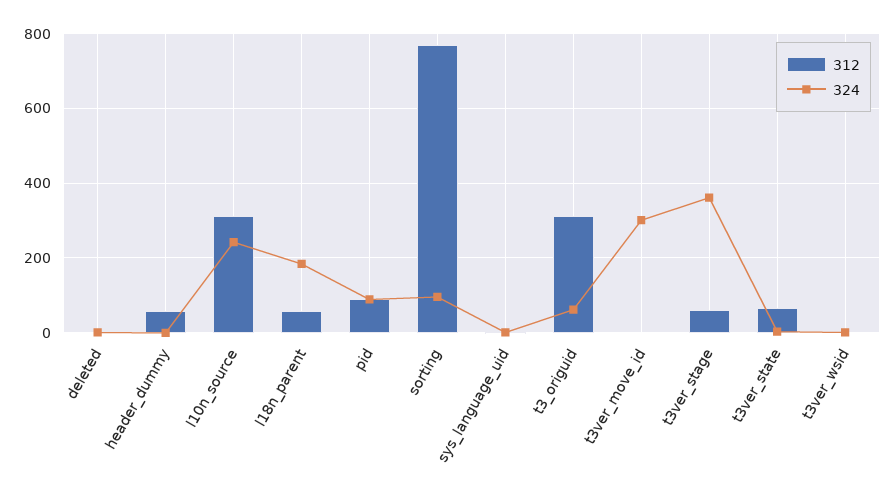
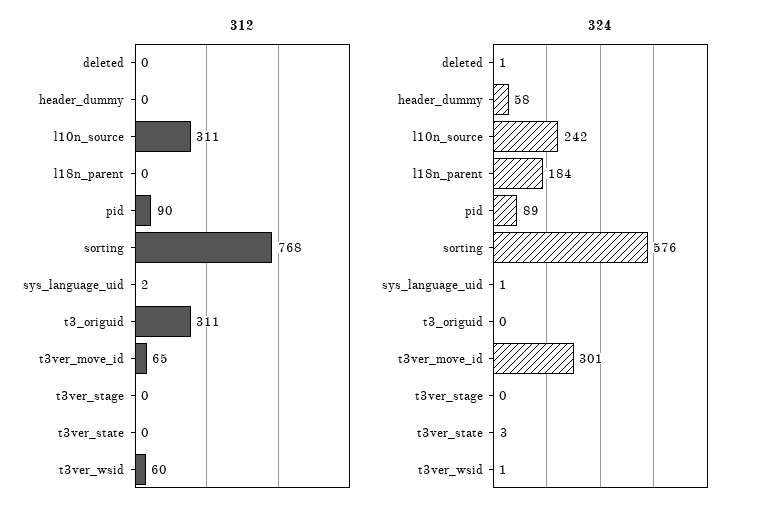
312, header_dummy: 60 -> 0
324, header_dummy: 0 -> 58
312, l18n_parent: 60 -> 0
324, sorting: 100 -> 576
324, t3_origuid: 60 -> 0
312, t3ver_move_id: 0 -> 65
312, t3ver_stage: 60 -> 0
324, t3ver_stage: 360 -> 0
312, t3ver_state: 60 -> 0
312, t3ver_wsid: 0 -> 60

